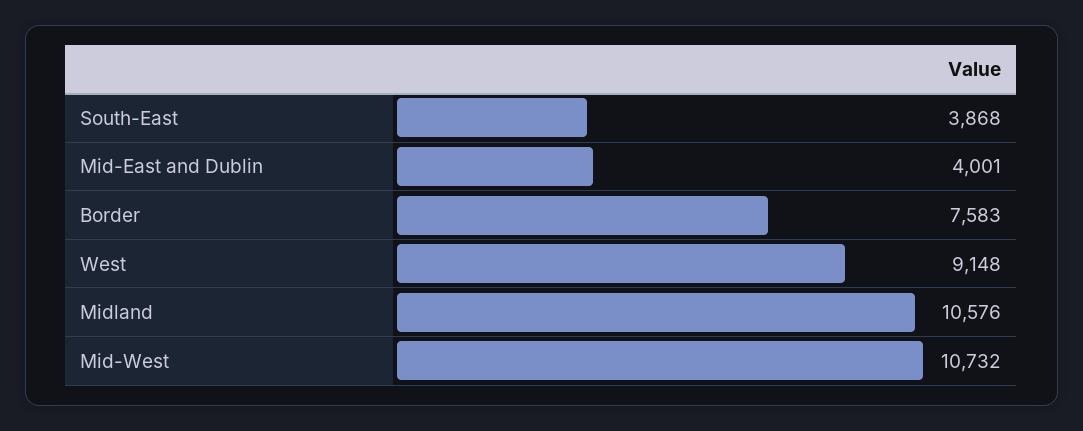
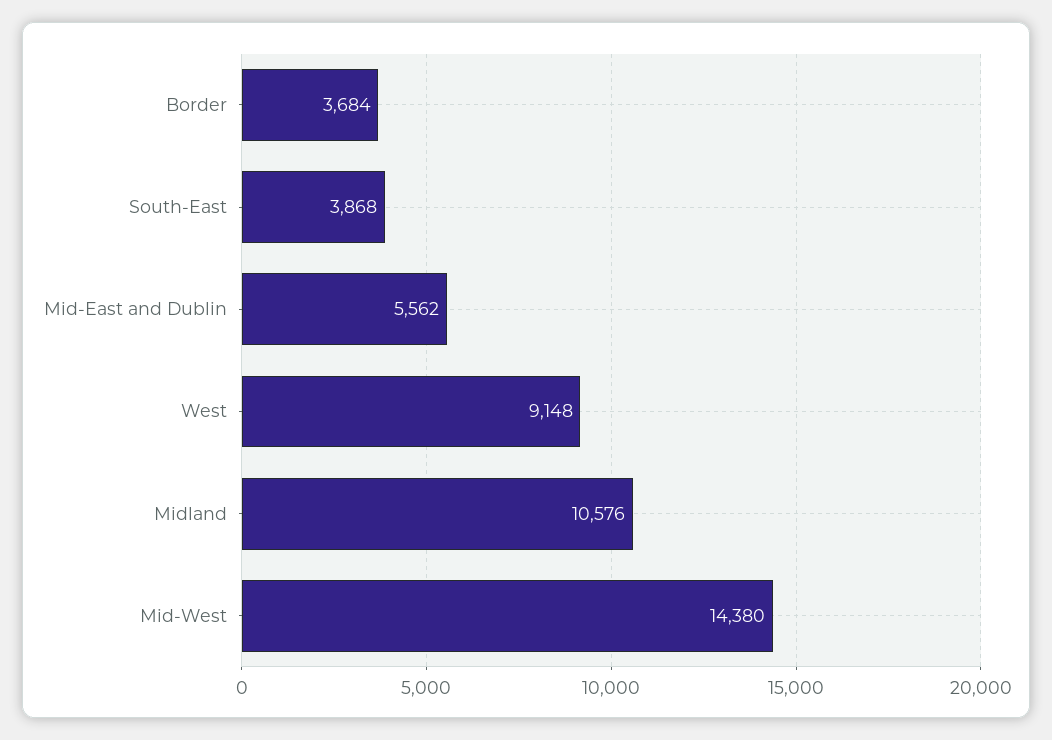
Mid-East and Dublin: 4001 -> 5562
Border: 7583 -> 3684
Mid-West: 10732 -> 14380

